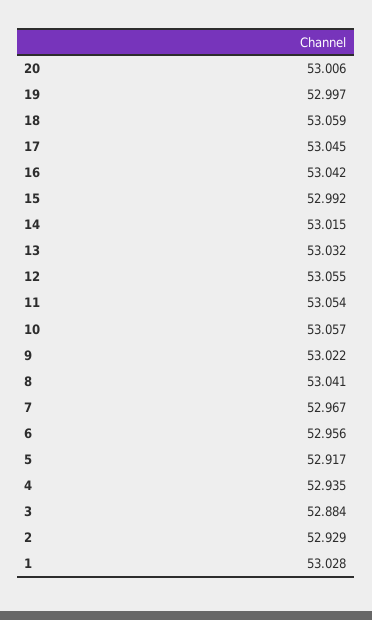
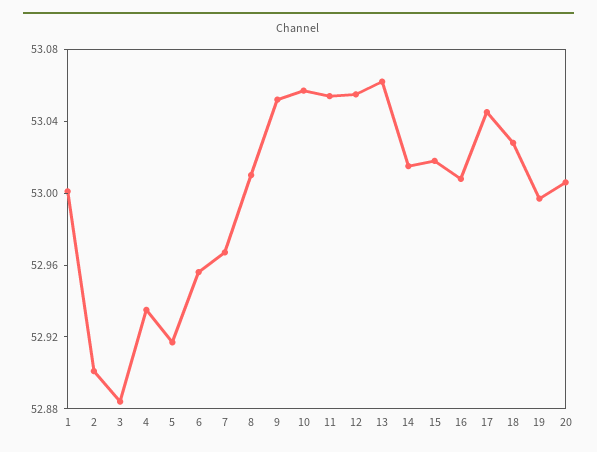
18: 53.059 -> 53.03
16: 53.042 -> 53.01
15: 52.992 -> 53.02
13: 53.032 -> 53.06
9: 53.022 -> 53.05
8: 53.041 -> 53.01
2: 52.929 -> 52.9
1: 53.028 -> 53

